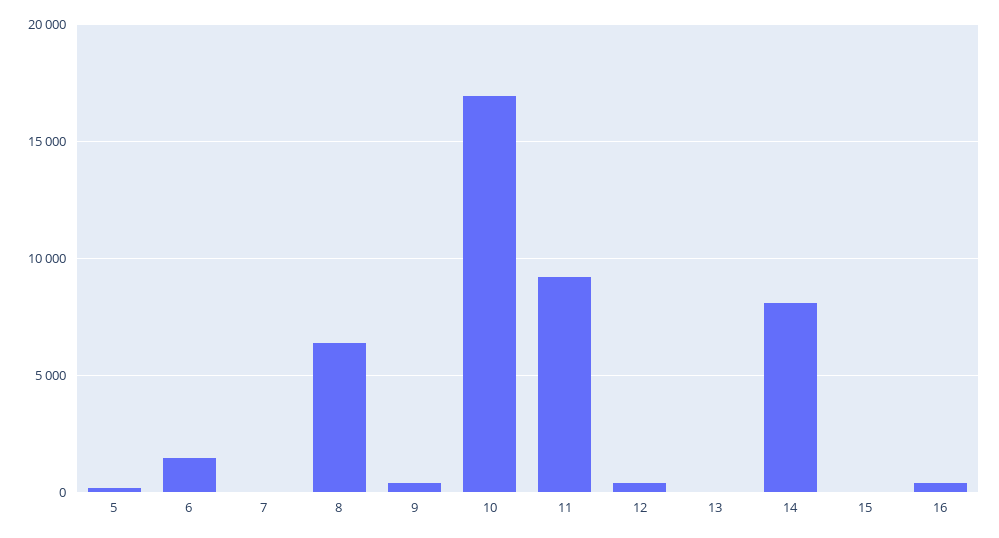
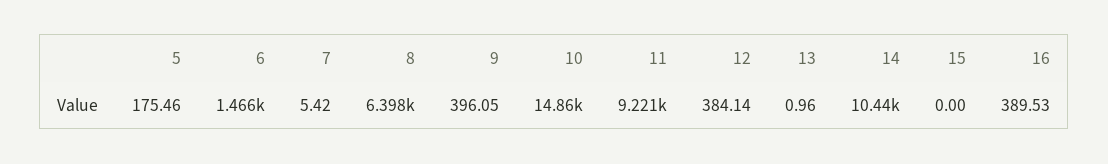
10: 17000 -> 14860
14: 8000 -> 10440

